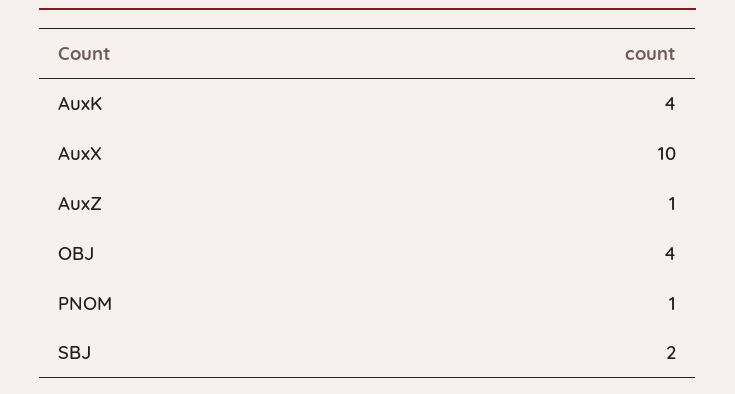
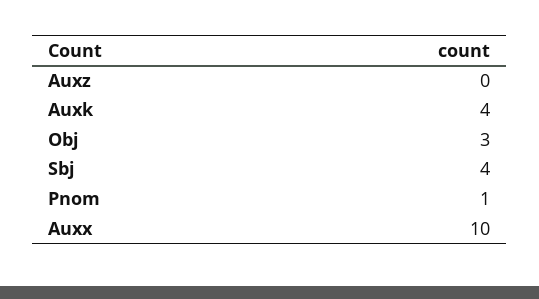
AuxZ: 1 -> 0
OBJ: 4 -> 3
SBJ: 2 -> 4

